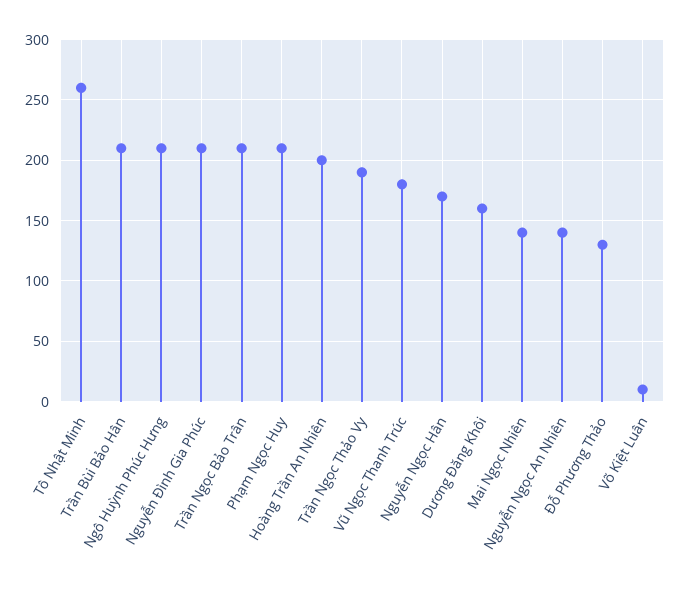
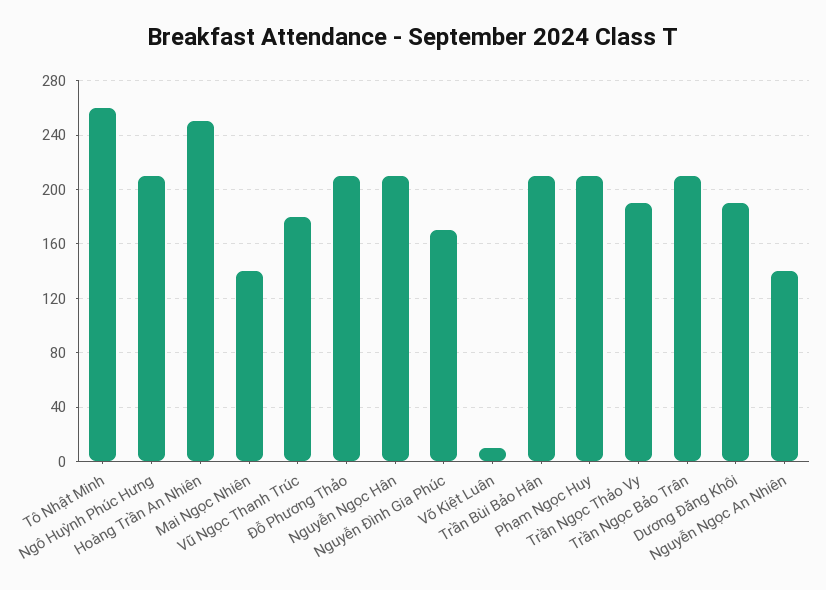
Nguyễn Đình Gia Phúc: 210 -> 170
Hoàng Trần An Nhiên: 200 -> 250
Nguyễn Ngọc Hân: 170 -> 210
Dương Đăng Khôi: 160 -> 190
Đỗ Phương Thảo: 130 -> 210

